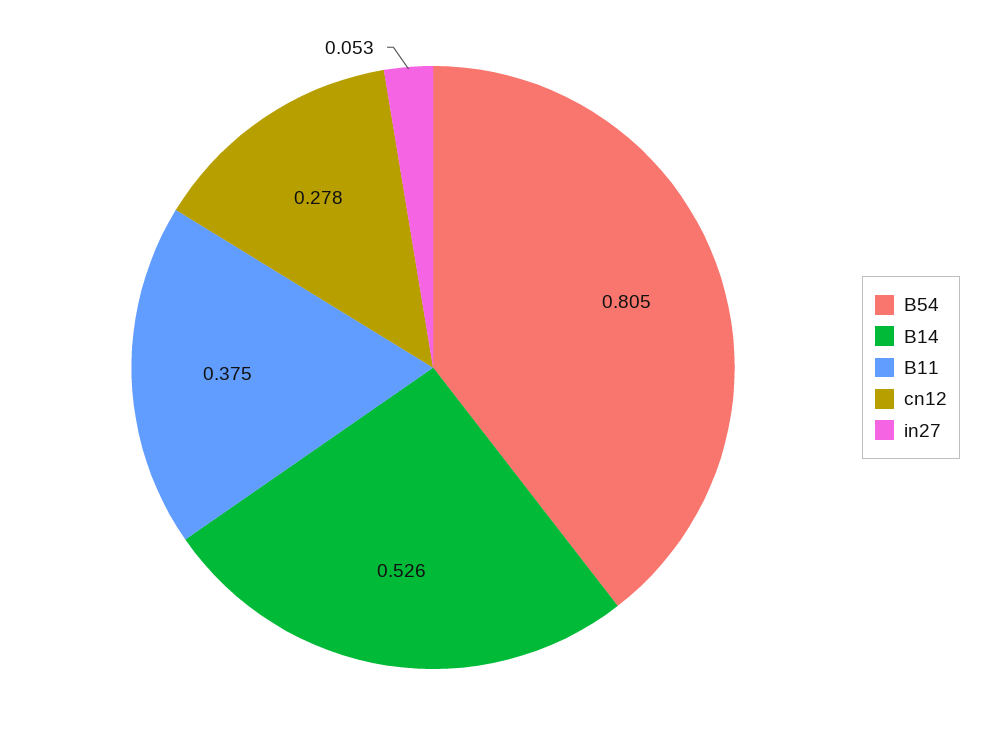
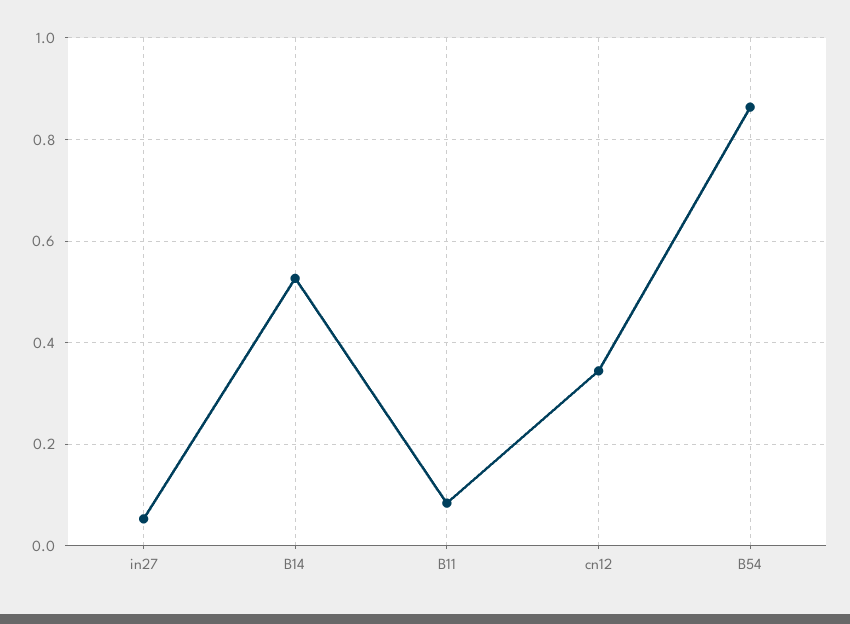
B54: 0.805 -> 0.86
B11: 0.375 -> 0.08
cn12: 0.278 -> 0.34

